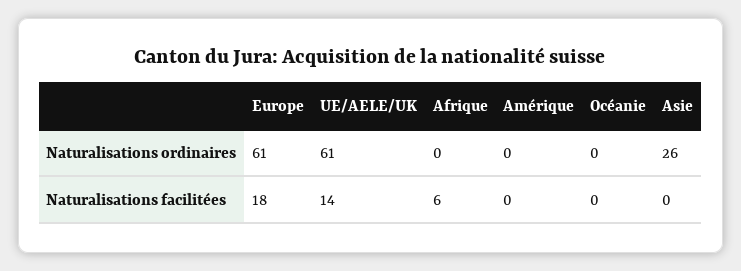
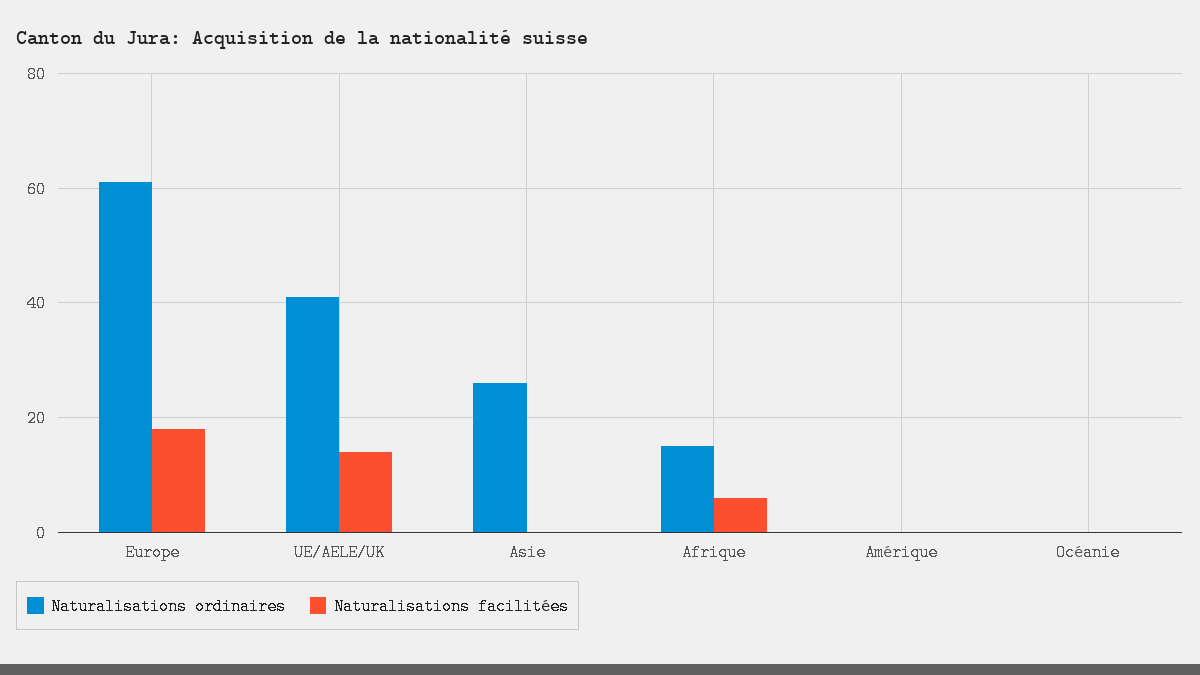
Naturalisations ordinaires, UE/AELE/UK: 61 -> 40
Naturalisations ordinaires, Afrique: 0 -> 15

